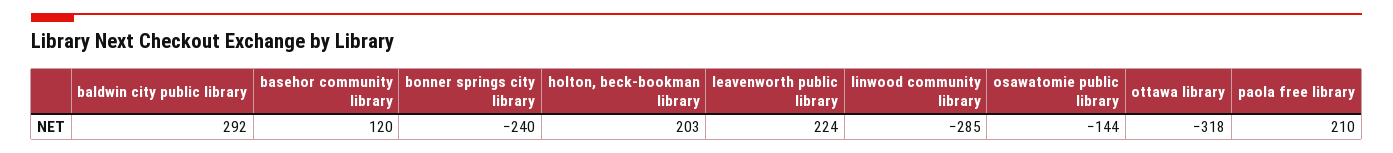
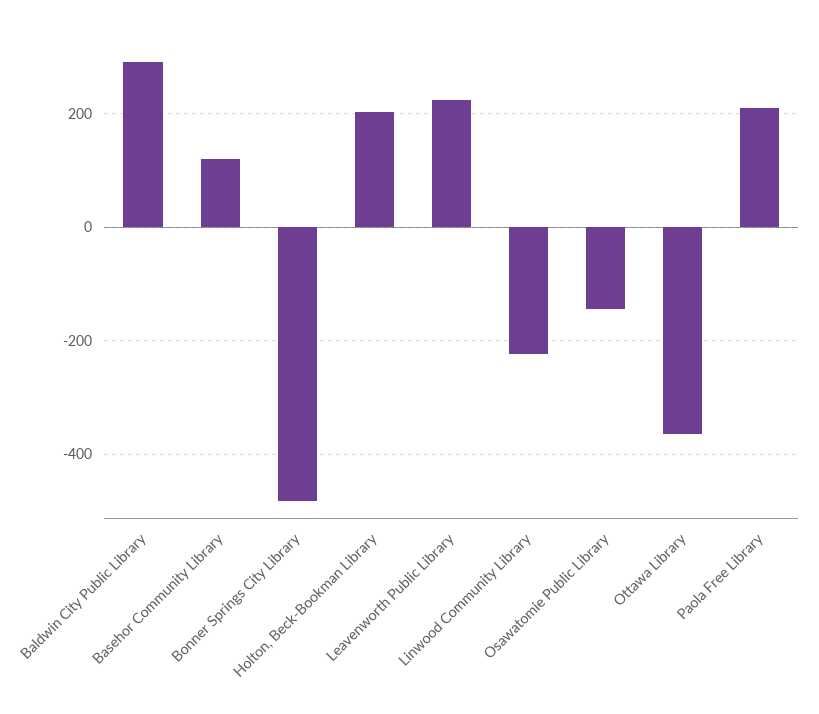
bonner springs city library: -240 -> -480
linwood community library: -285 -> -220
ottawa library: -318 -> -360

